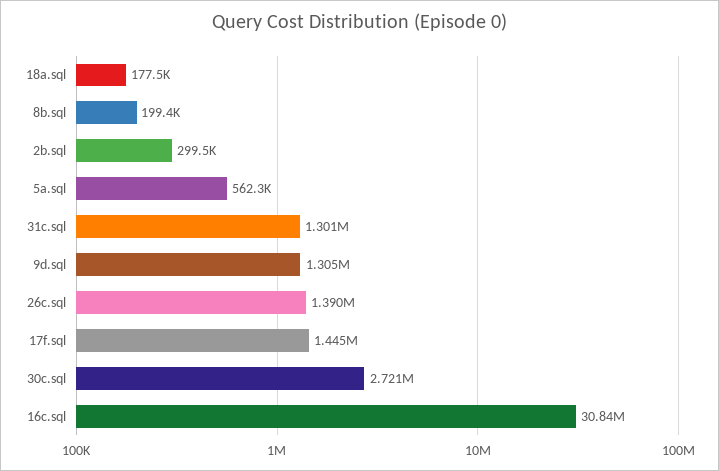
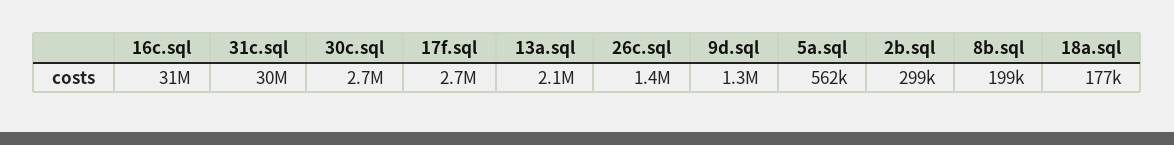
31c.sql: 1301000 -> 30000000
17f.sql: 1445000 -> 2700000
13a.sql: none -> 2100000

